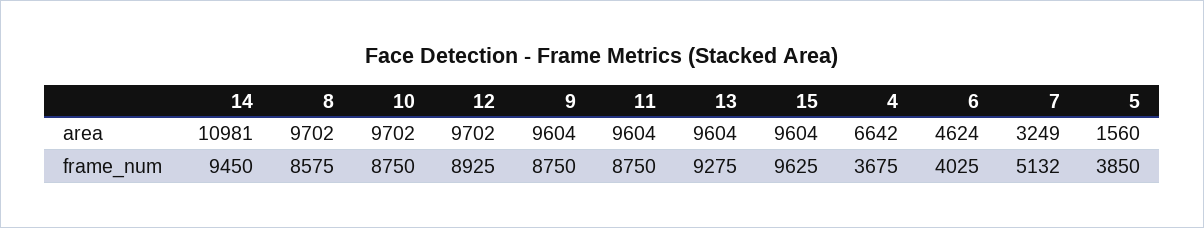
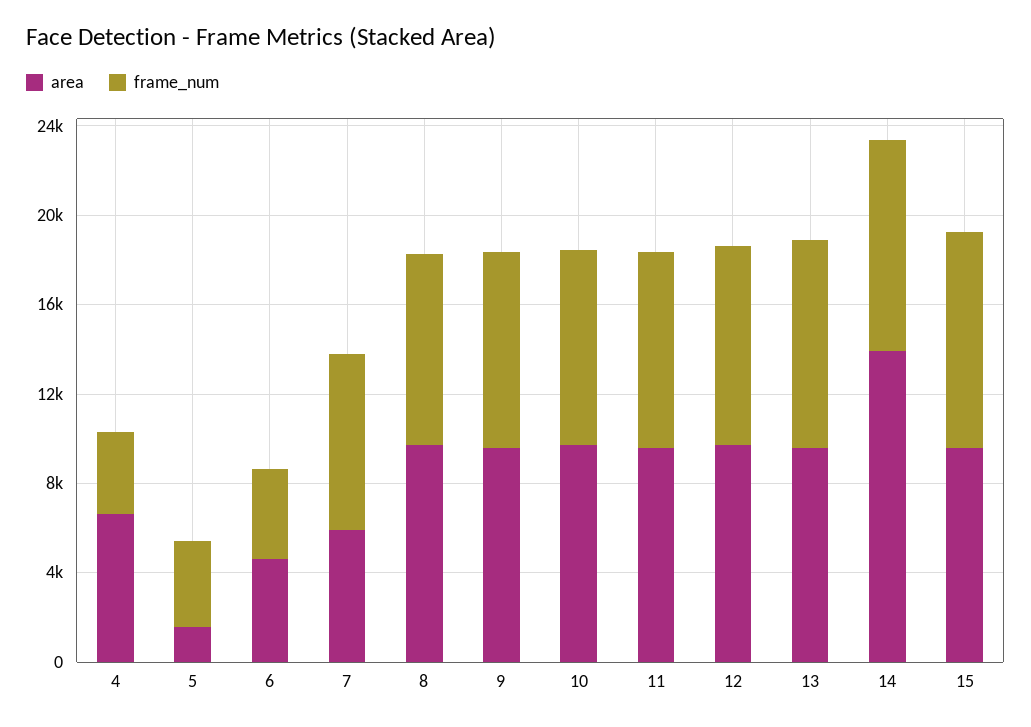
area, 14: 10981 -> 14000
area, 7: 3249 -> 6000
frame_num, 7: 5132 -> 8000

